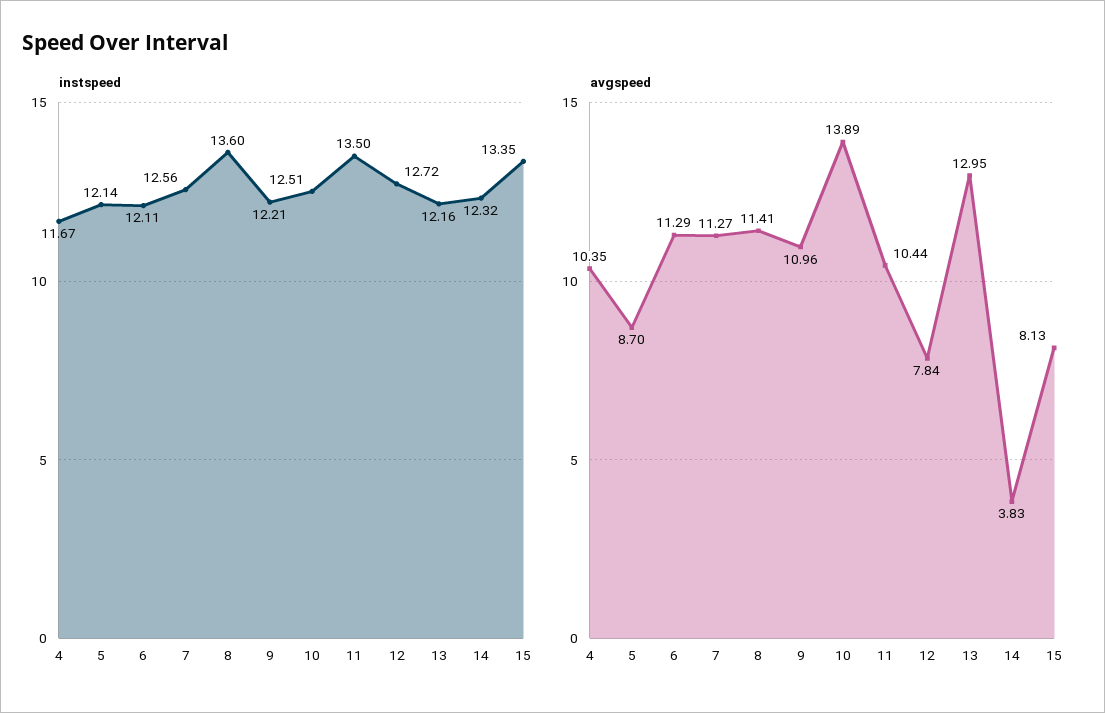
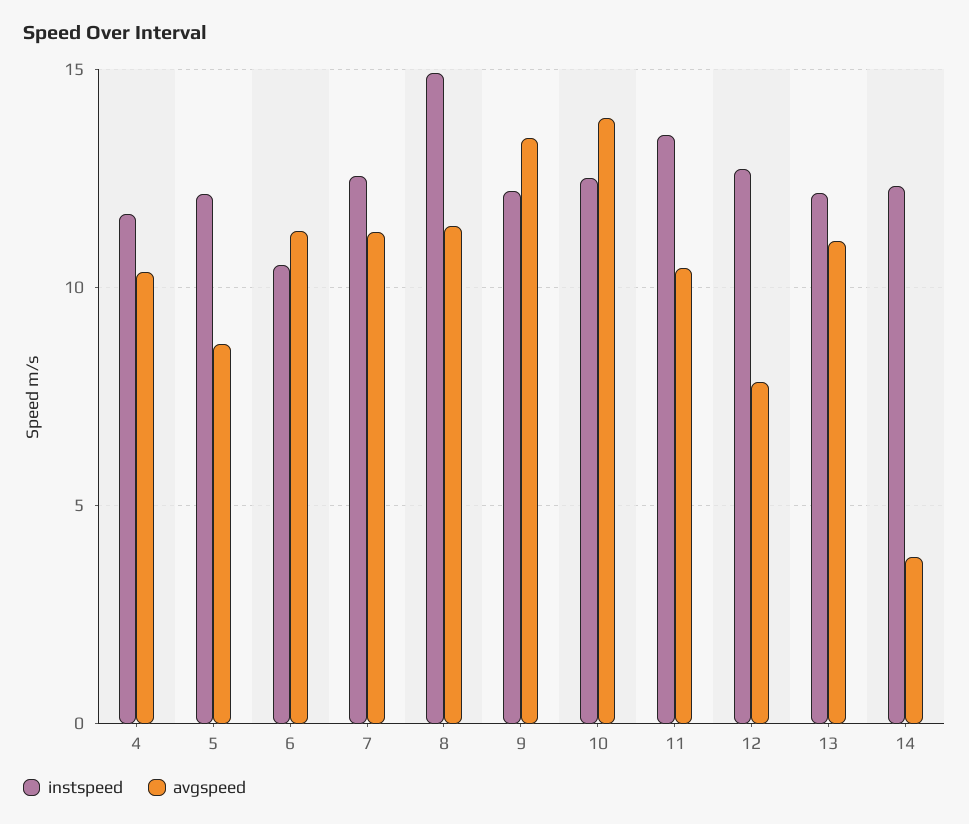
instspeed, 6: 12.11 -> 10.5
instspeed, 8: 13.6 -> 15
instspeed, 15: 13.35 -> none
avgspeed, 9: 10.96 -> 13.5
avgspeed, 13: 12.95 -> 11
avgspeed, 15: 8.13 -> none

